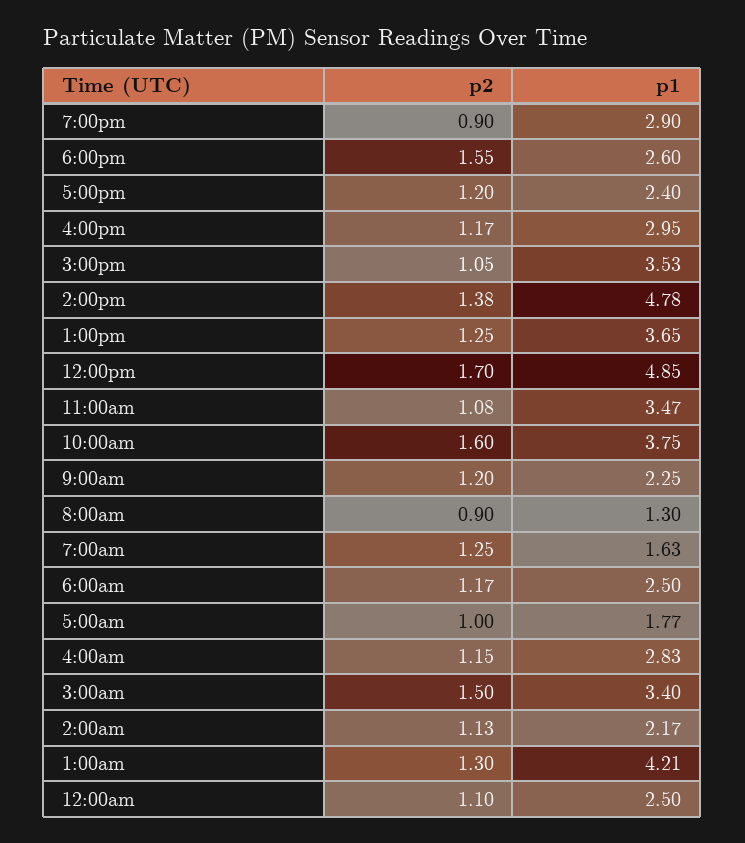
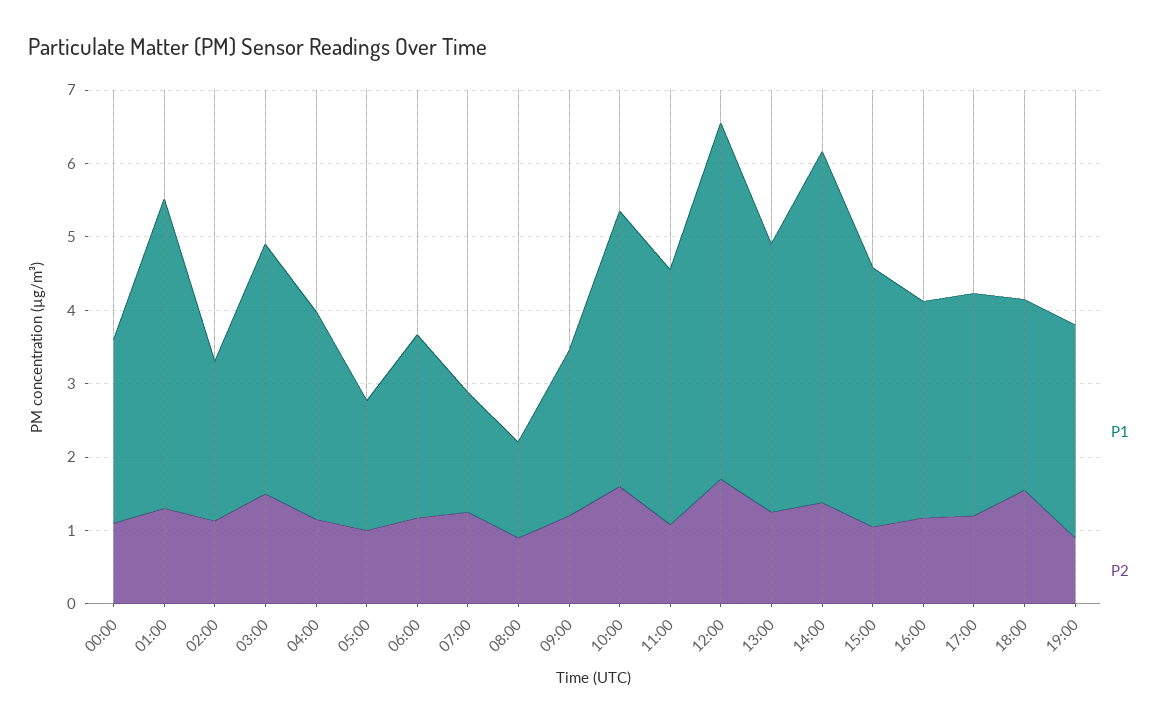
p1, 5:00pm: 2.4 -> 3

